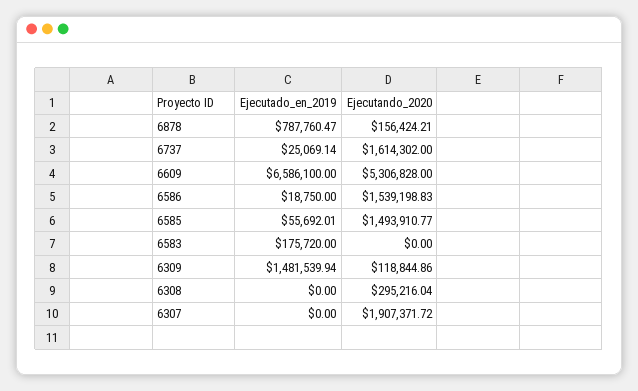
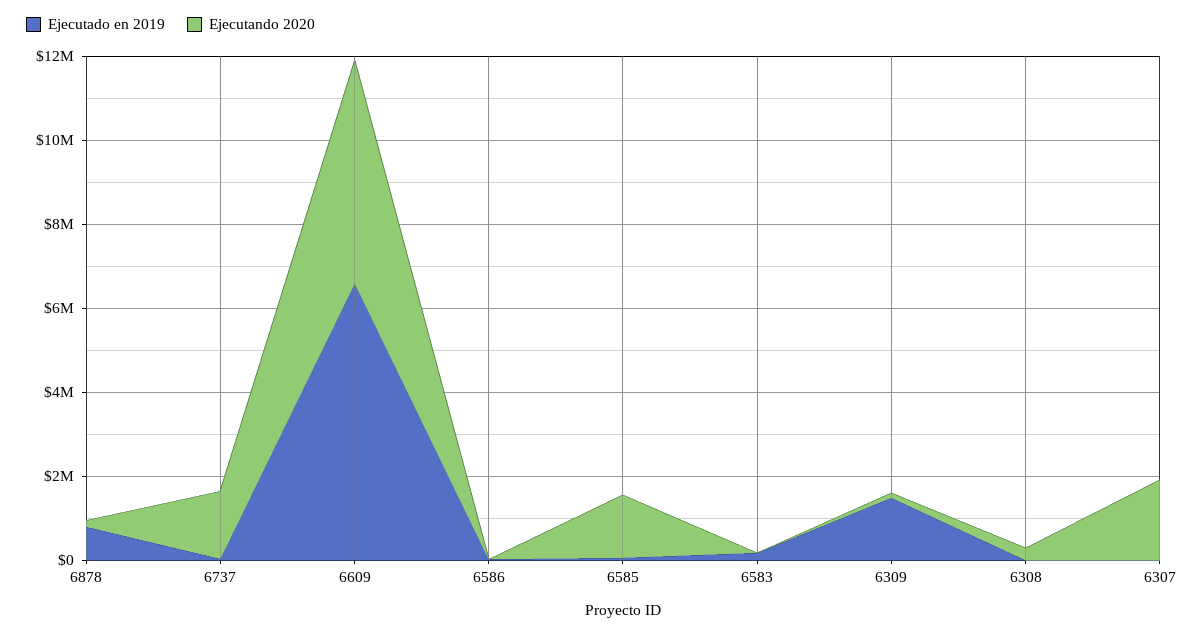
Ejecutando_2020, 6586: 1539198.83 -> 0

